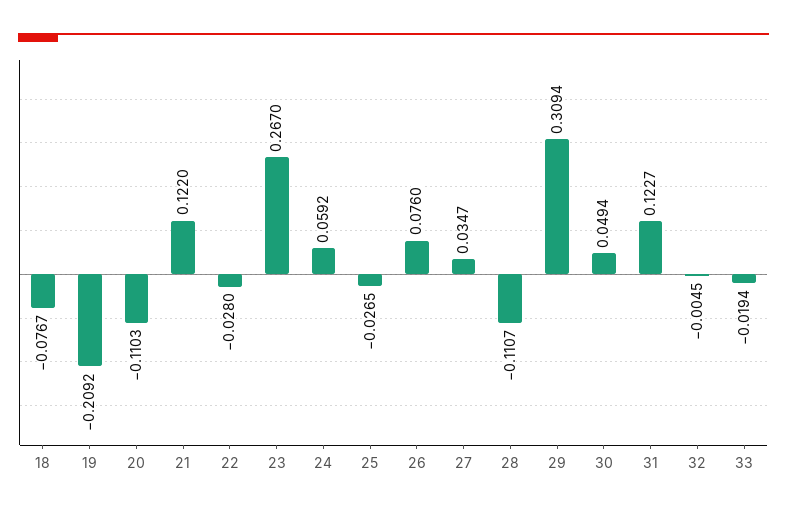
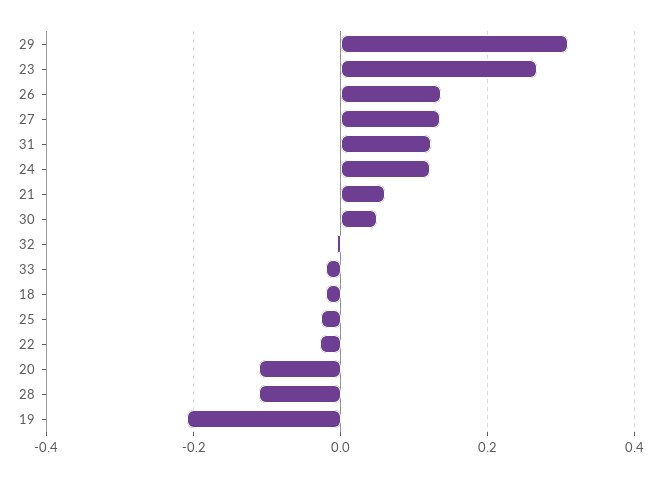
18: -0.0767 -> -0.02
21: 0.122 -> 0.06
24: 0.0592 -> 0.12
26: 0.076 -> 0.14
27: 0.0347 -> 0.14

